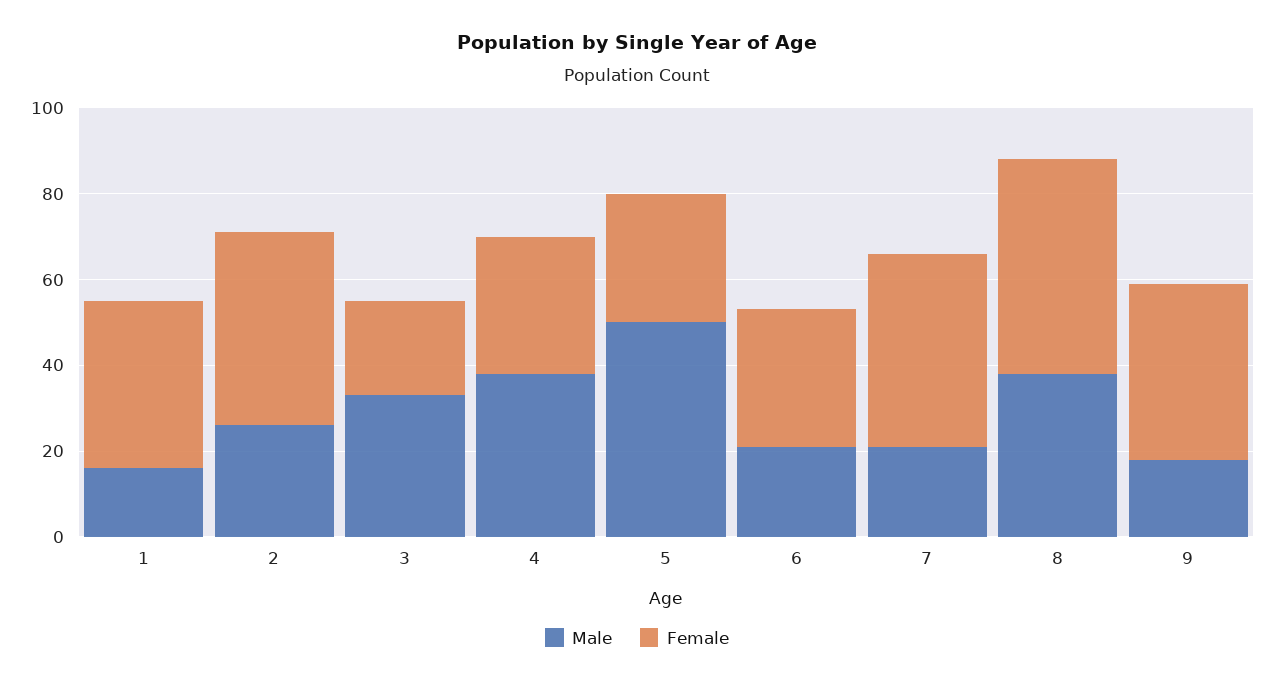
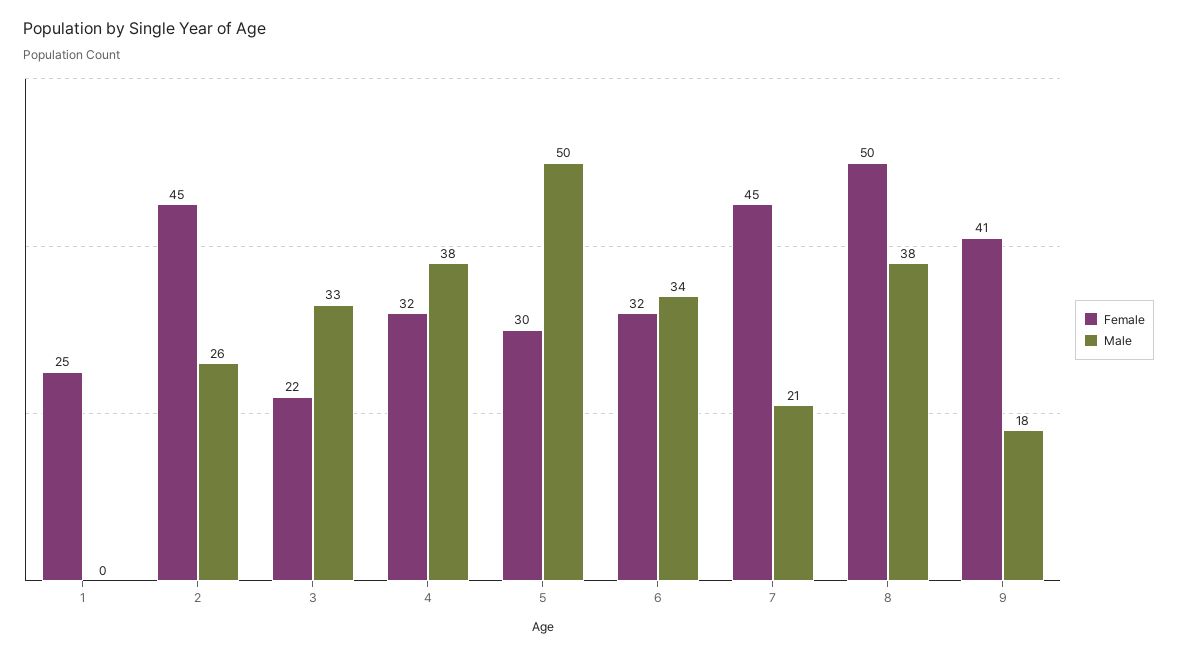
Male, 1: 15 -> 0
Female, 1: 40 -> 25
Male, 6: 20 -> 34

